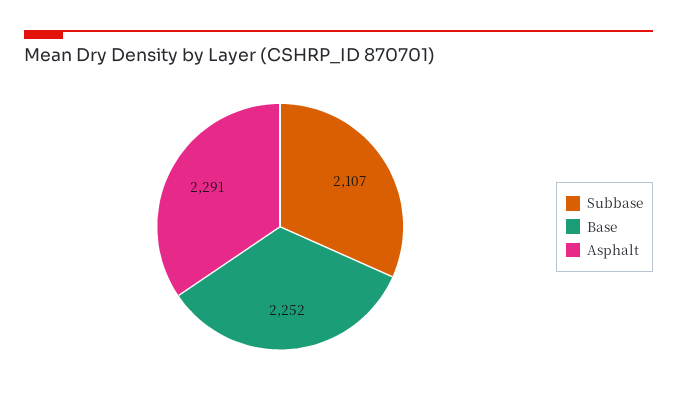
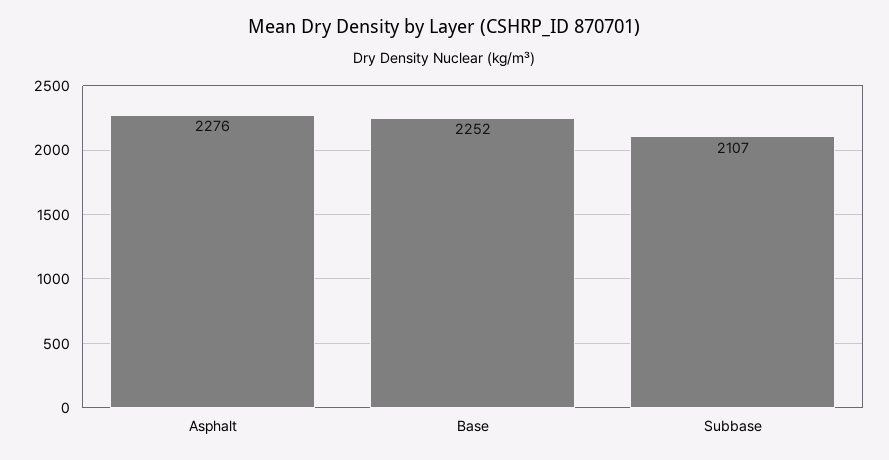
Asphalt: 2291 -> 2276

